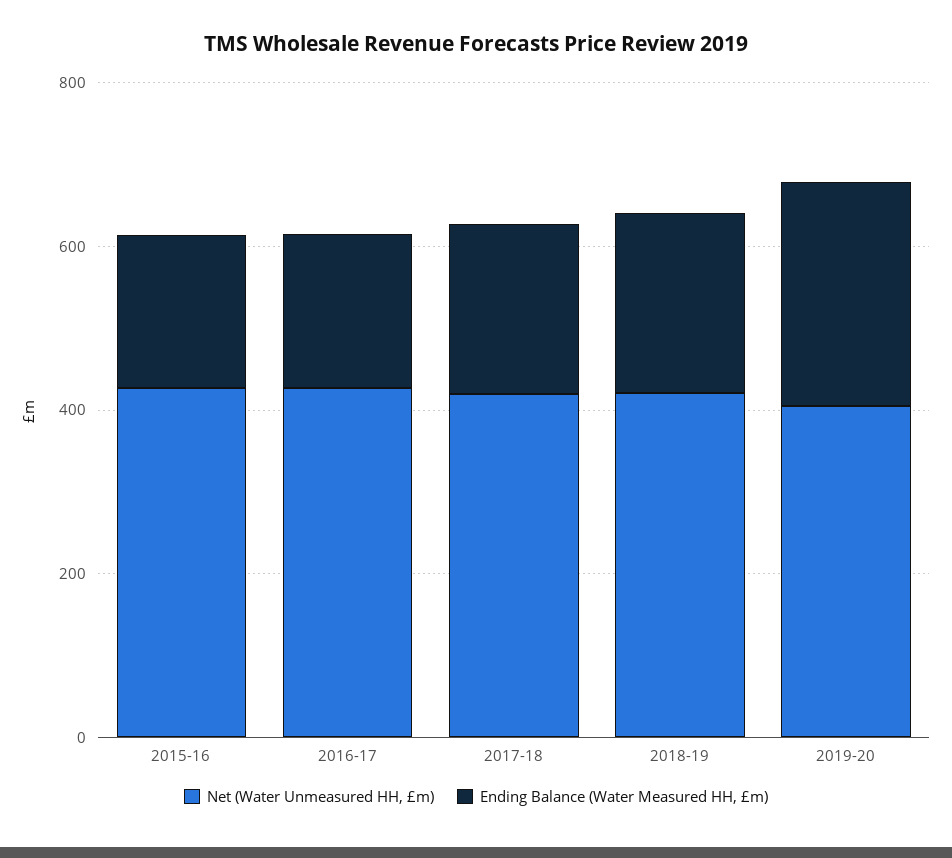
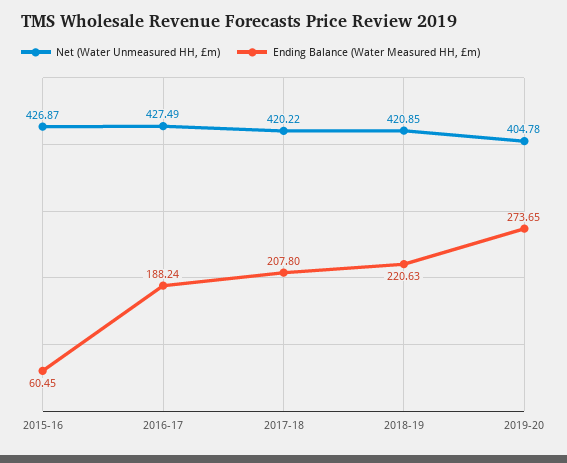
Ending Balance (Water Measured HH, £m), 2015-16: 200 -> 60.45

